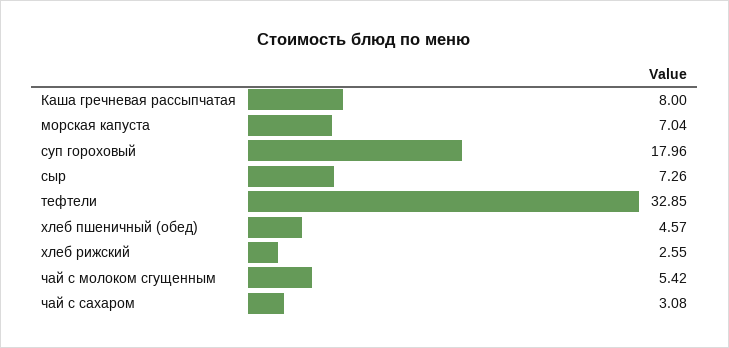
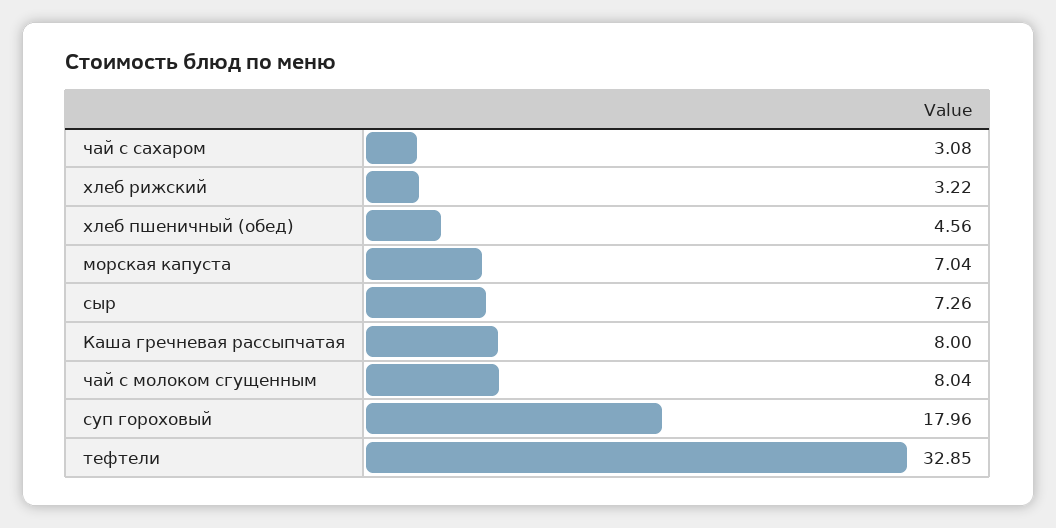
хлеб пшеничный (обед): 4.57 -> 4.56
хлеб рижский: 2.55 -> 3.22
чай с молоком сгущенным: 5.42 -> 8.04

